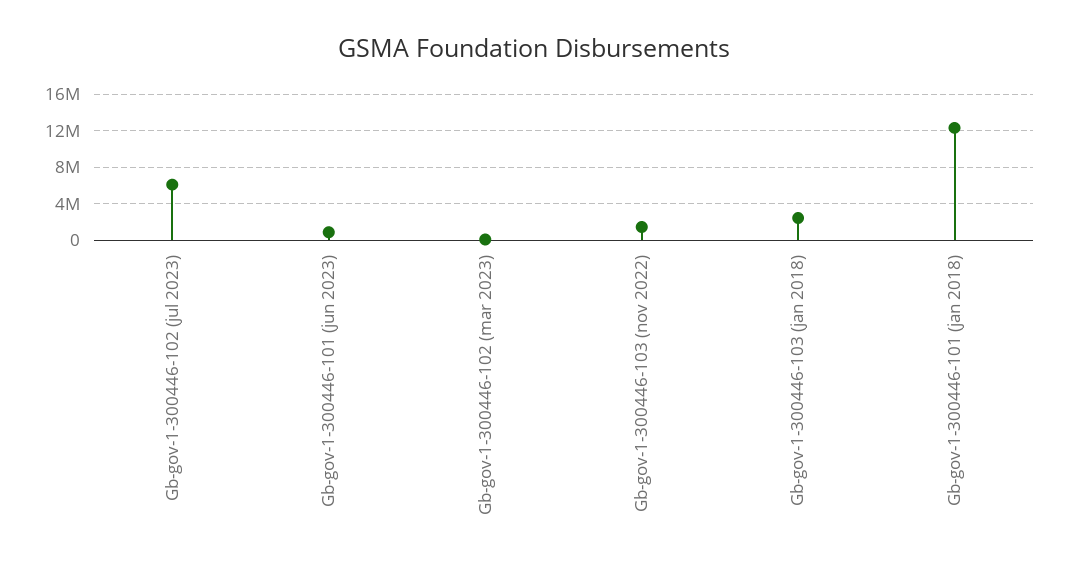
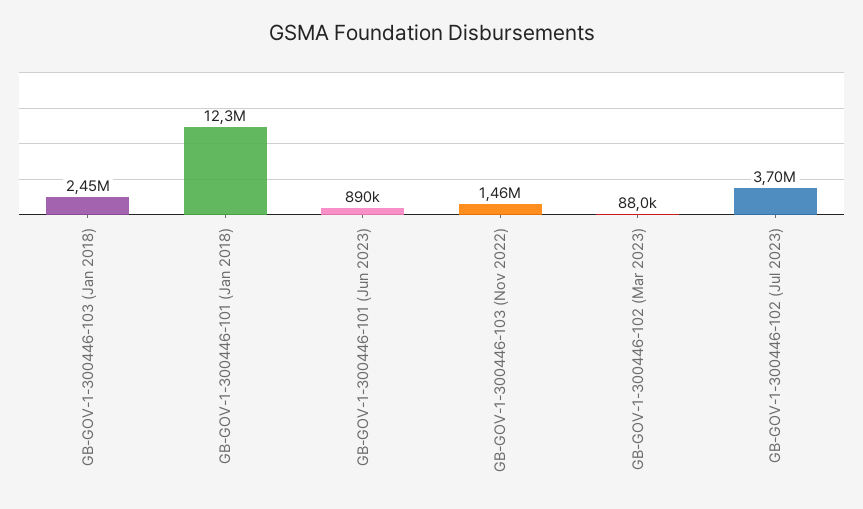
Gb-gov-1-300446-102 (jul 2023): 6000000 -> 3700000

